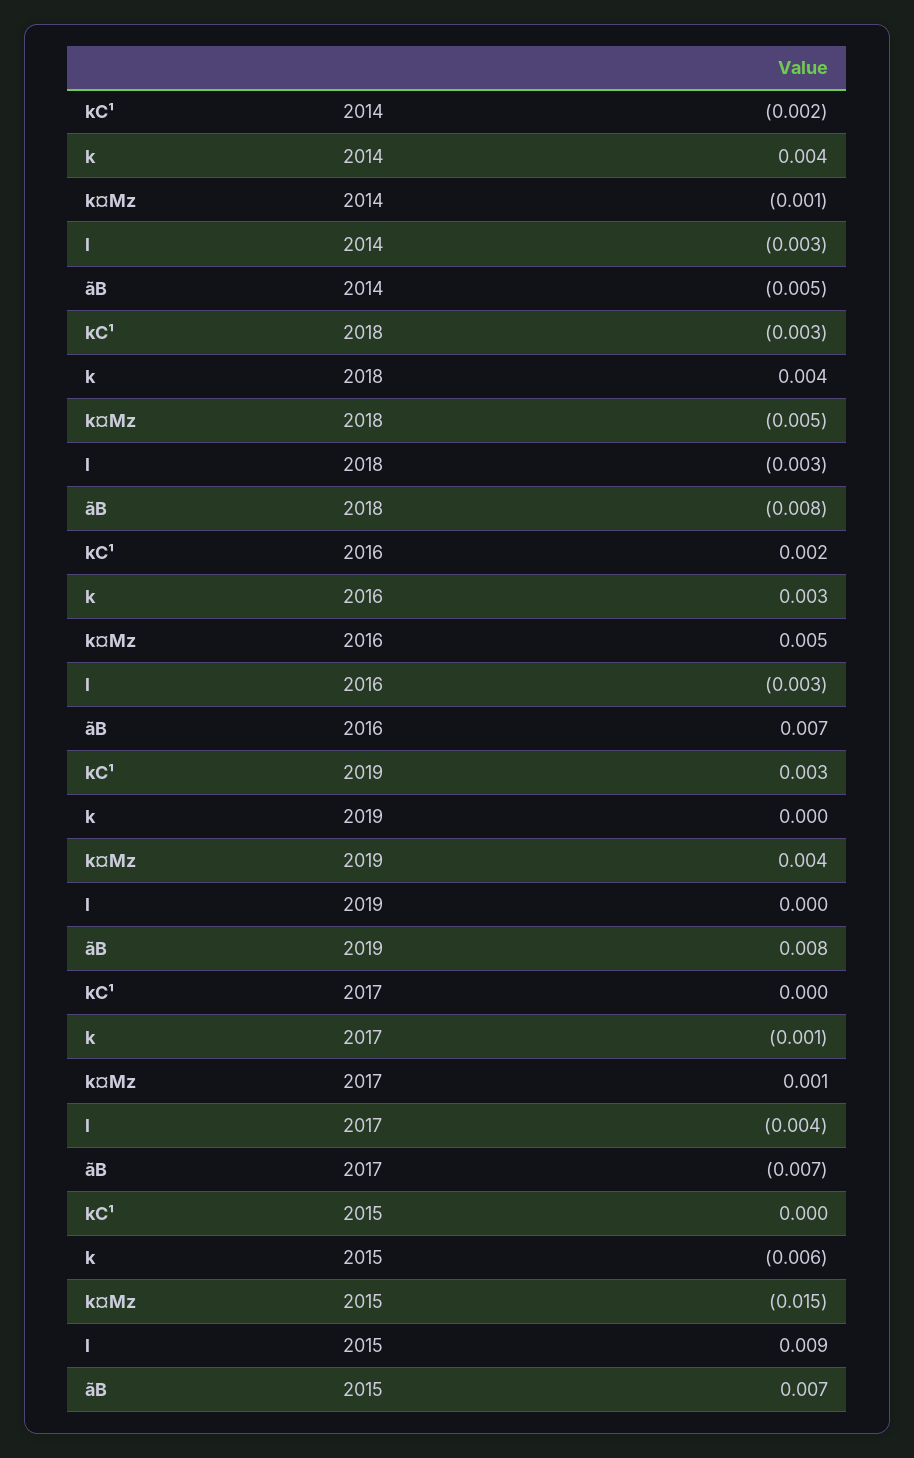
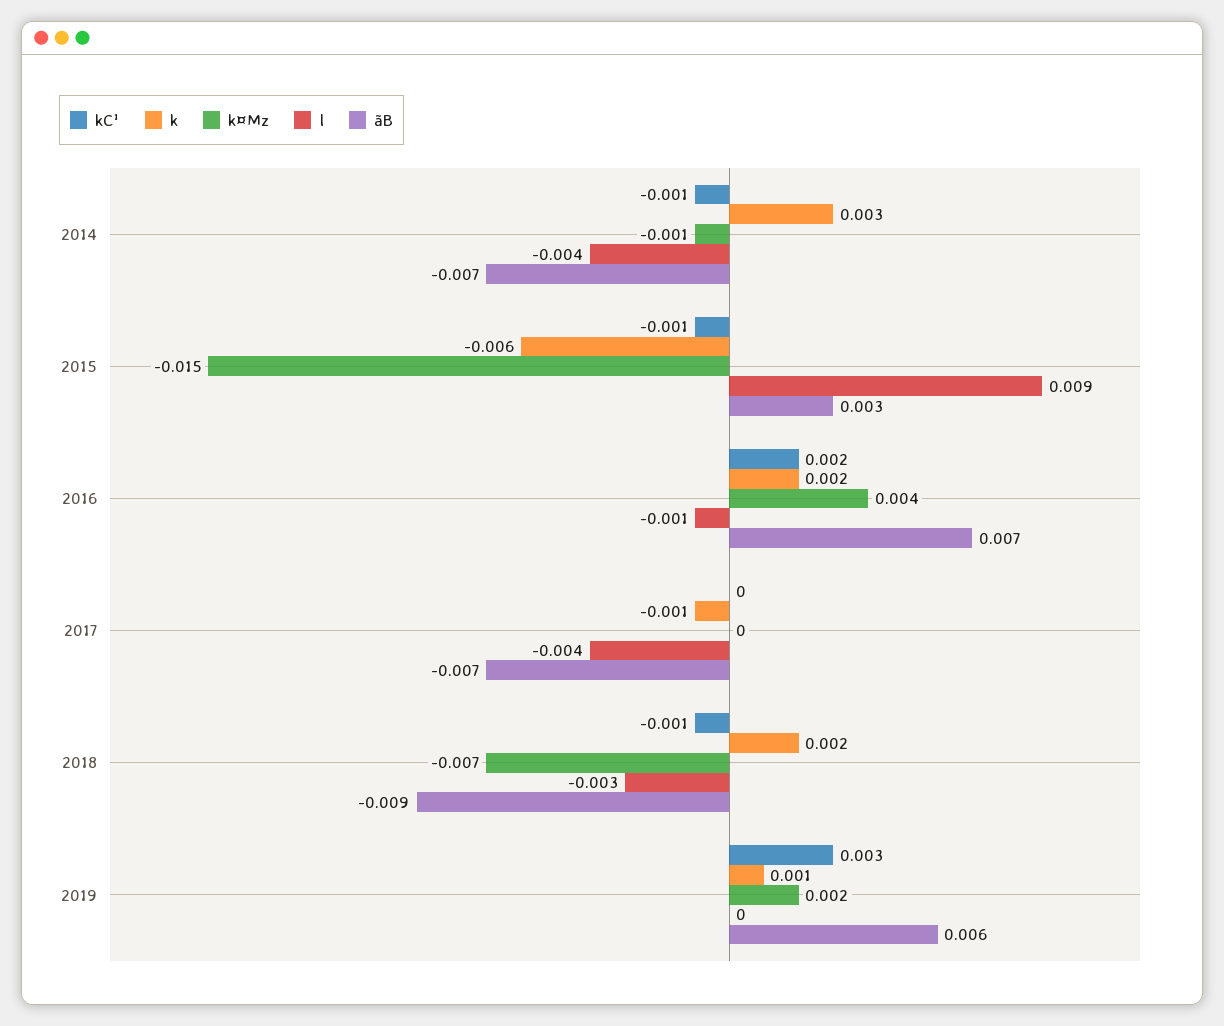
kC¹, 2014: -0.002 -> -0.001
k, 2014: 0.004 -> 0.003
l, 2014: -0.003 -> -0.004
ãB, 2014: -0.005 -> -0.007
kC¹, 2018: -0.003 -> -0.001
k, 2018: 0.004 -> 0.002
k¤Mz, 2018: -0.005 -> -0.007
ãB, 2018: -0.008 -> -0.009
k, 2016: 0.003 -> 0.002
k¤Mz, 2016: 0.005 -> 0.004
l, 2016: -0.003 -> -0.001
k, 2019: 0 -> 0.001
k¤Mz, 2019: 0.004 -> 0.002
ãB, 2019: 0.008 -> 0.006
k¤Mz, 2017: 0.001 -> 0
kC¹, 2015: 0 -> -0.001
ãB, 2015: 0.007 -> 0.003

